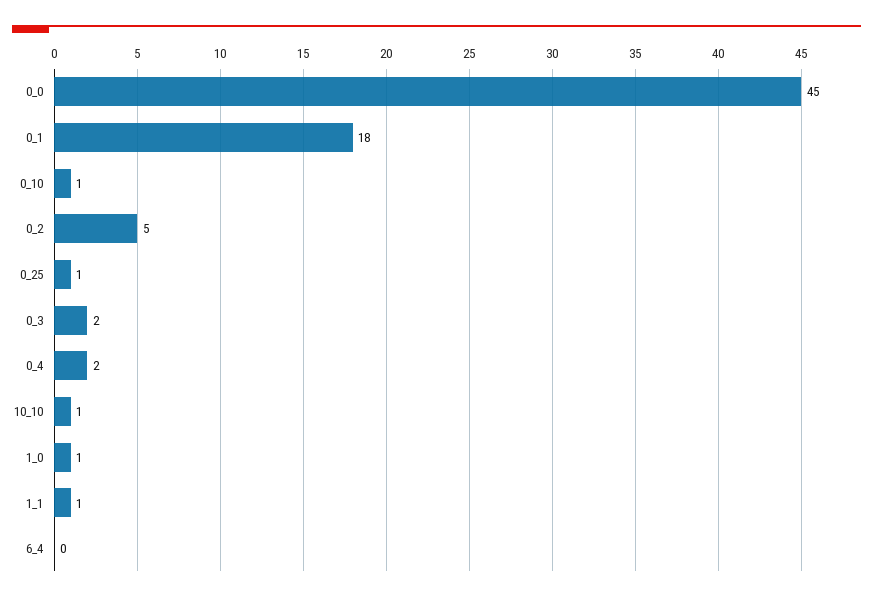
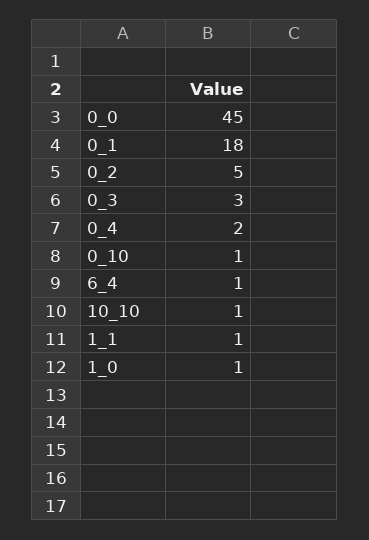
0_25: 1 -> none
0_3: 2 -> 3
6_4: 0 -> 1

